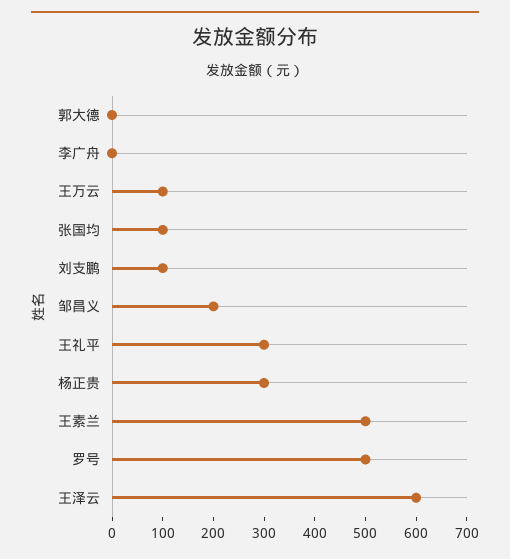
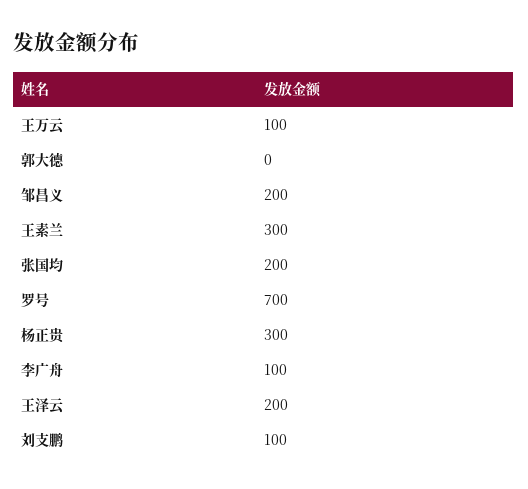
李广舟: 0 -> 100
张国均: 100 -> 200
王礼平: 300 -> none
王素兰: 500 -> 300
罗号: 500 -> 700
王泽云: 600 -> 200

